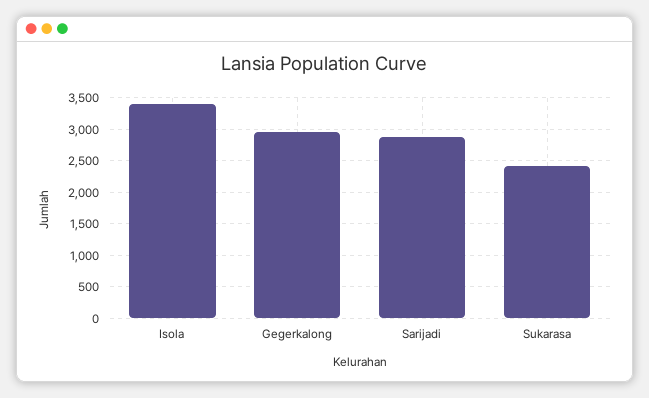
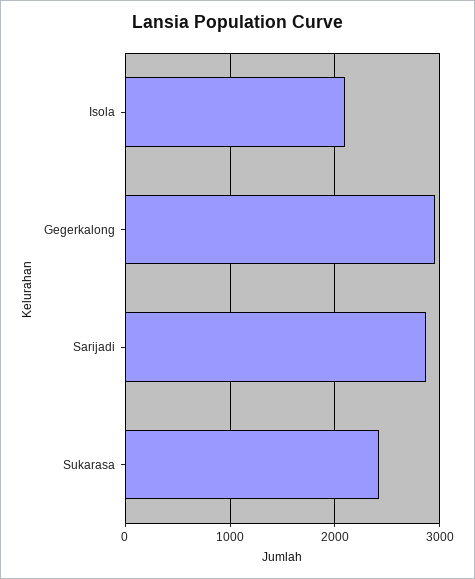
Isola: 3400 -> 2100

